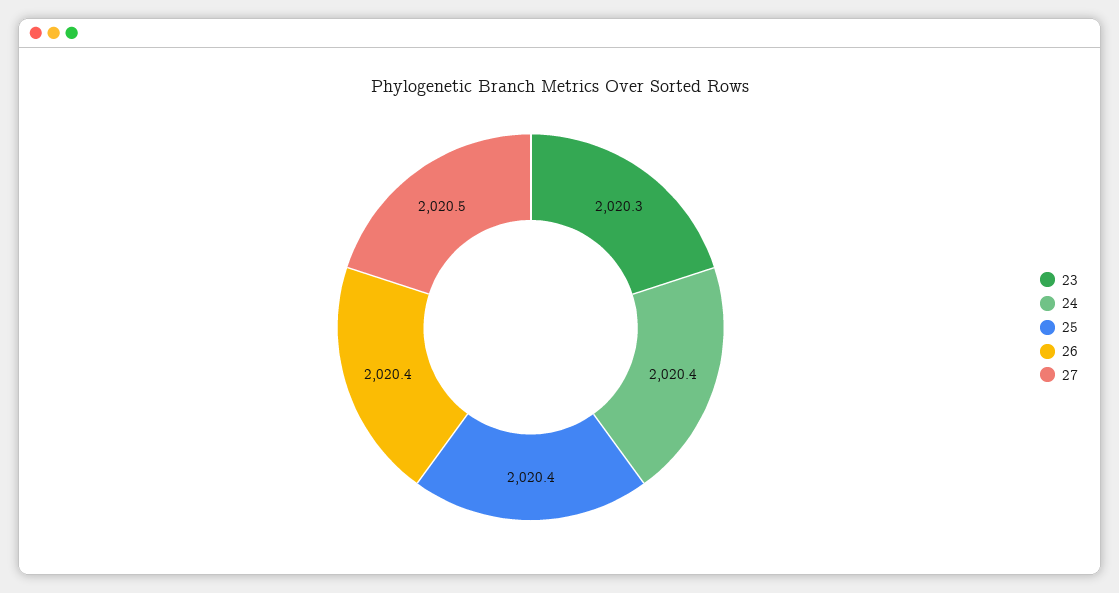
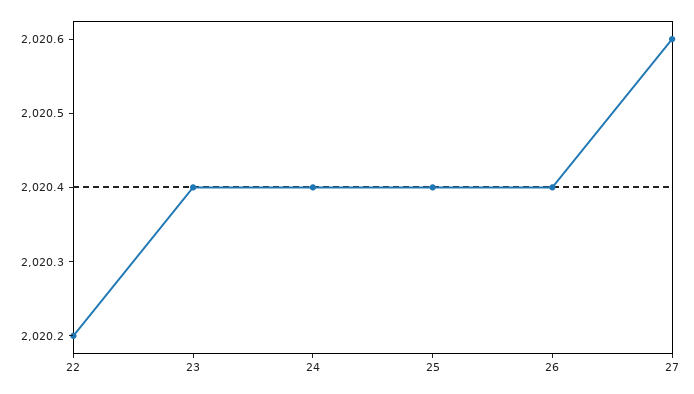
23: 2020.3 -> 2020.4
27: 2020.5 -> 2020.6
22: none -> 2020.2

